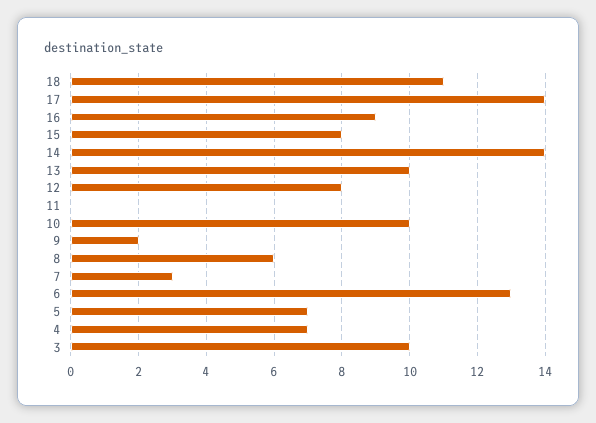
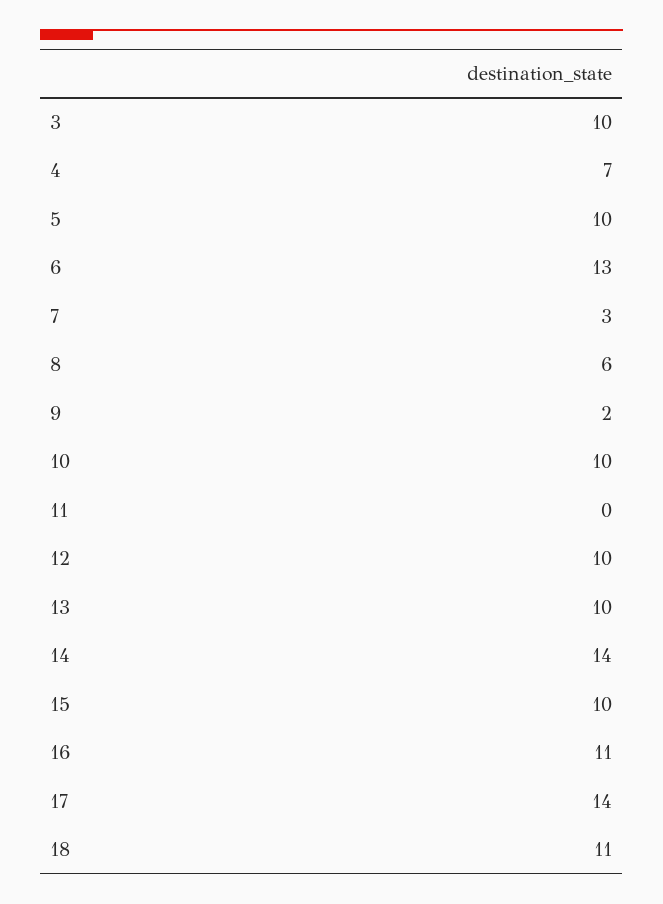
16: 9 -> 11
15: 8 -> 10
12: 8 -> 10
5: 7 -> 10

